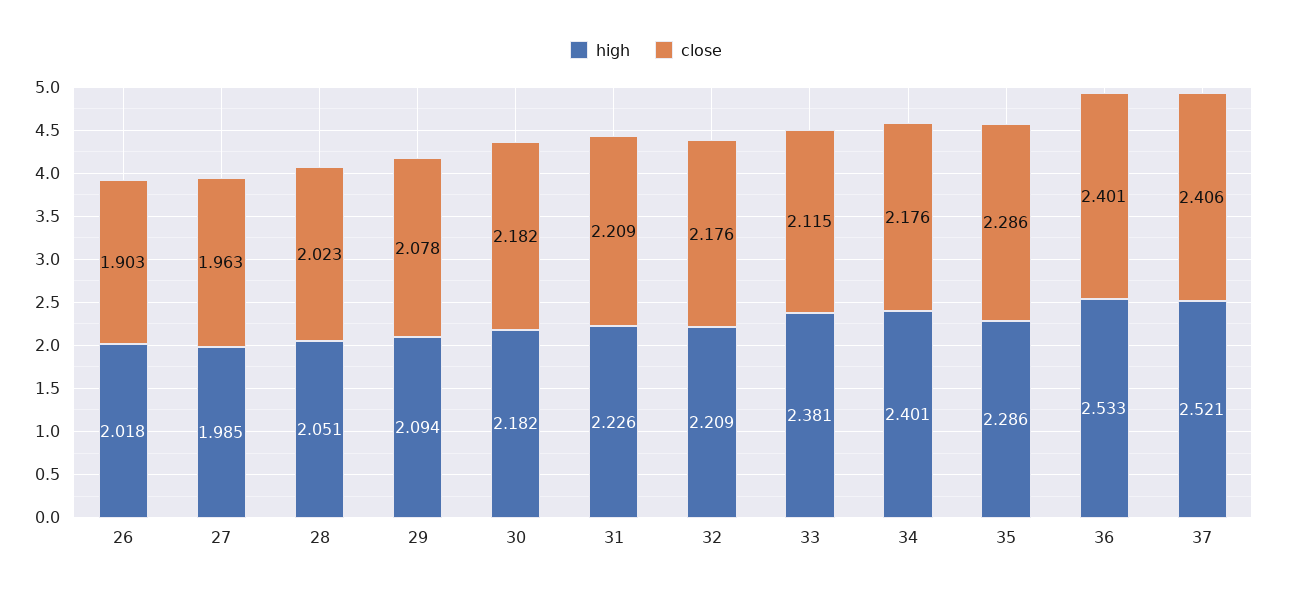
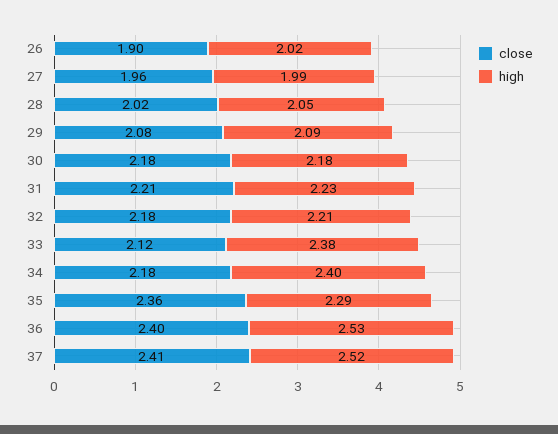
close, 35: 2.286 -> 2.36

